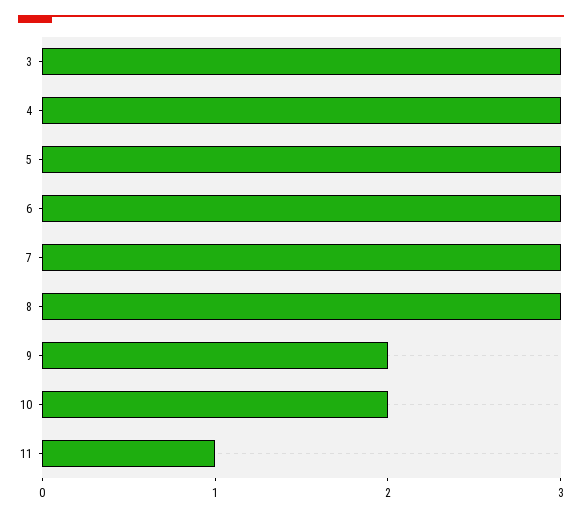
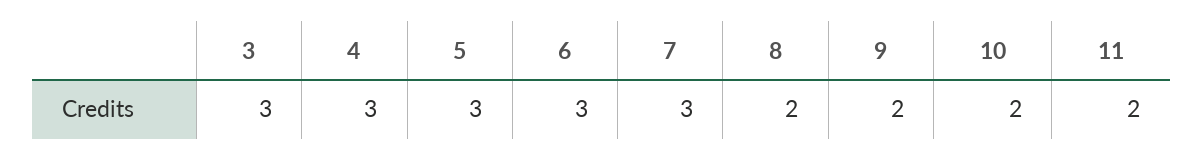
8: 3 -> 2
11: 1 -> 2

